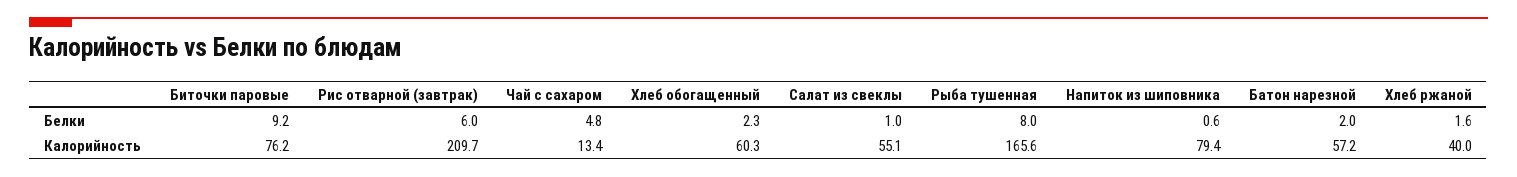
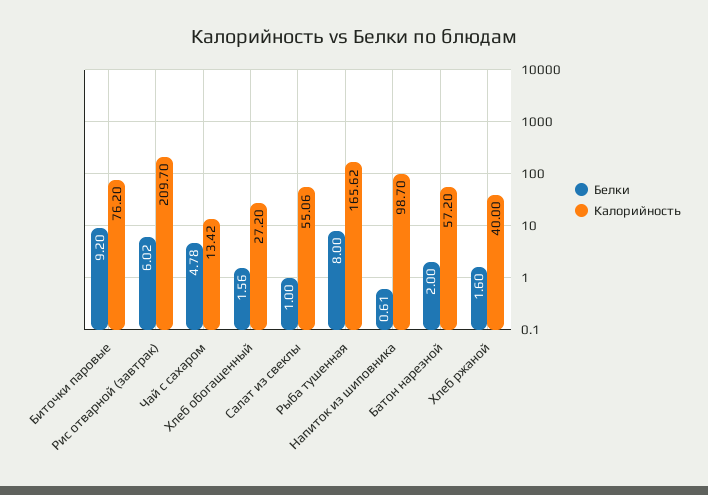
Белки, Хлеб обогащенный: 2.3 -> 1.56
Калорийность, Хлеб обогащенный: 60.3 -> 27.2
Калорийность, Напиток из шиповника: 79.4 -> 98.7

